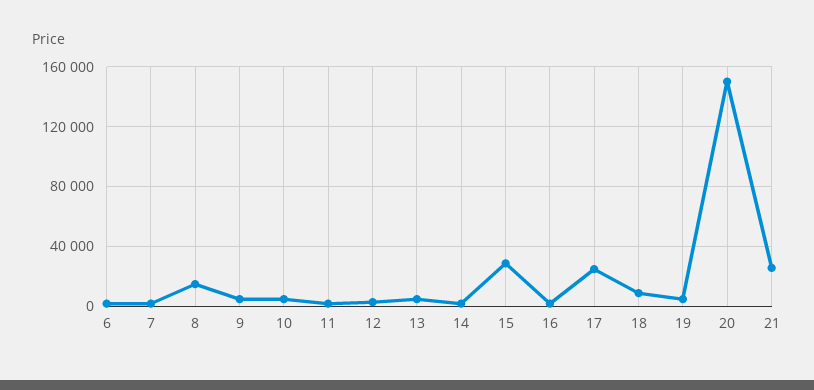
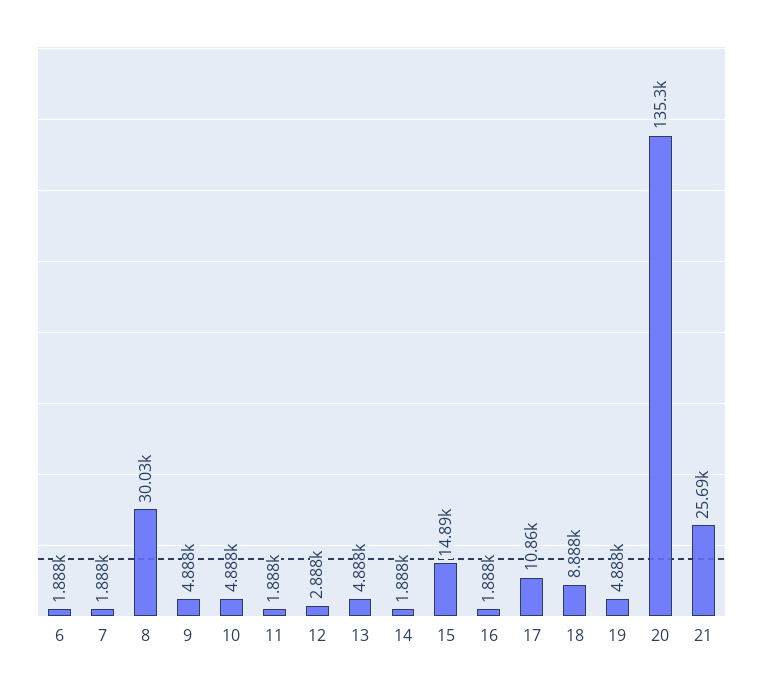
8: 15000 -> 30030
15: 30000 -> 14890
17: 25000 -> 10860
20: 150000 -> 135300

